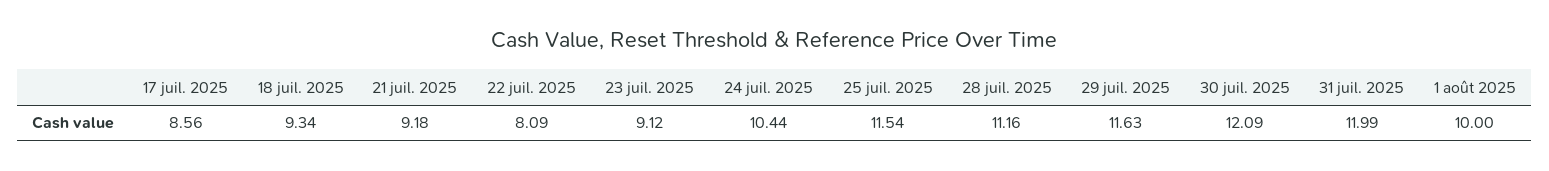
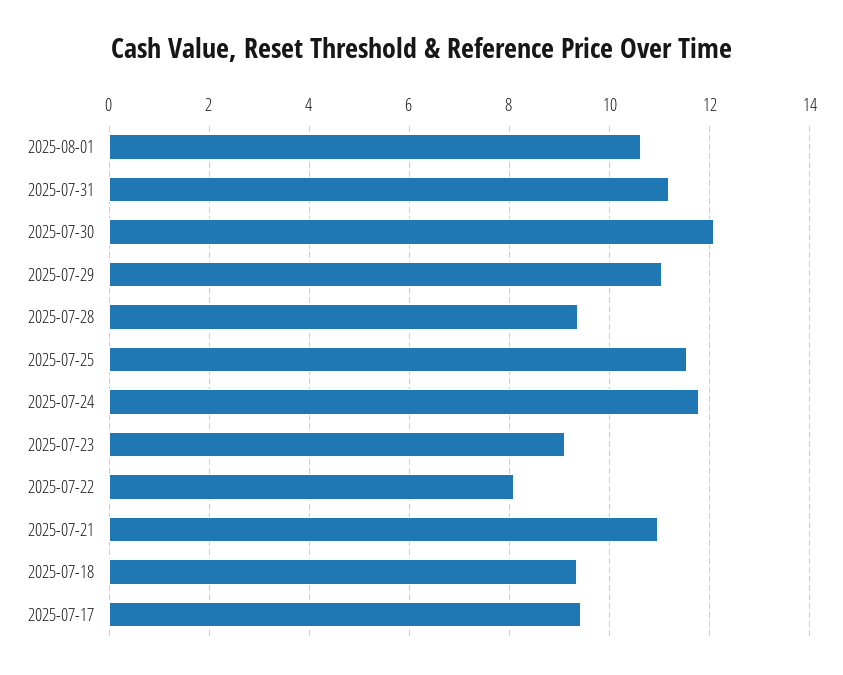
17 juil. 2025: 8.56 -> 9.4
21 juil. 2025: 9.18 -> 11
24 juil. 2025: 10.44 -> 11.8
28 juil. 2025: 11.16 -> 9.4
29 juil. 2025: 11.63 -> 11
31 juil. 2025: 11.99 -> 11.2
1 août 2025: 10 -> 10.6

